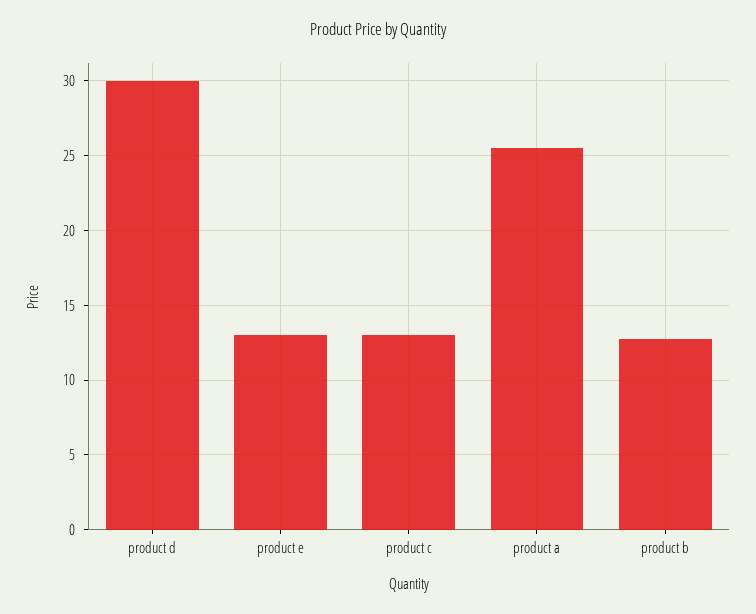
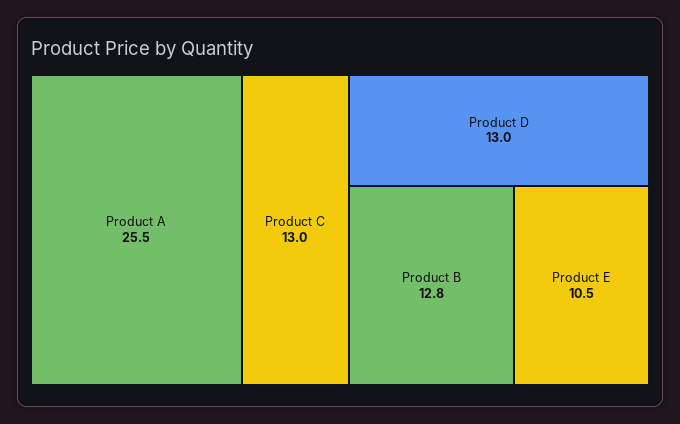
product d: 30 -> 13
product e: 13 -> 10.5

